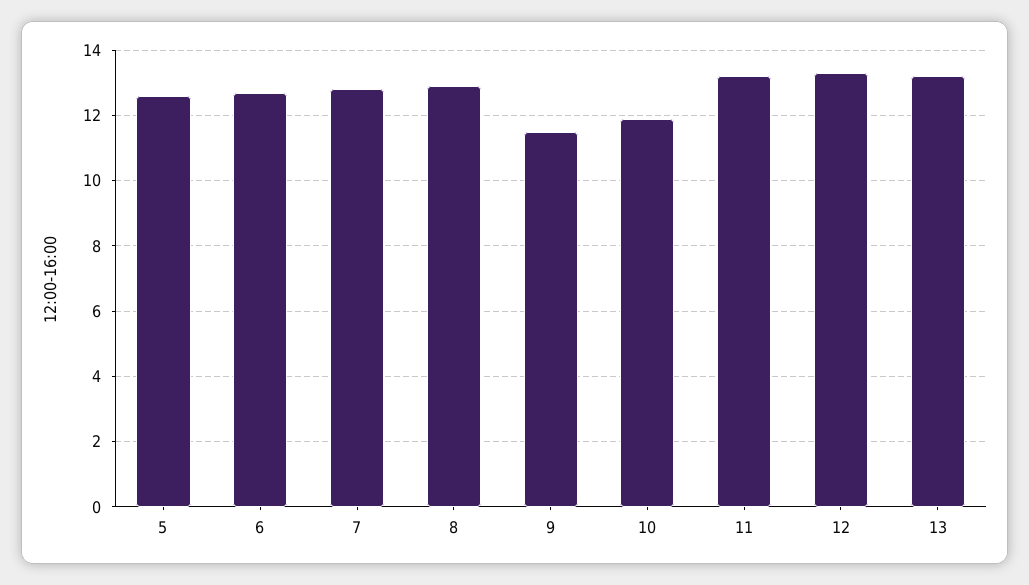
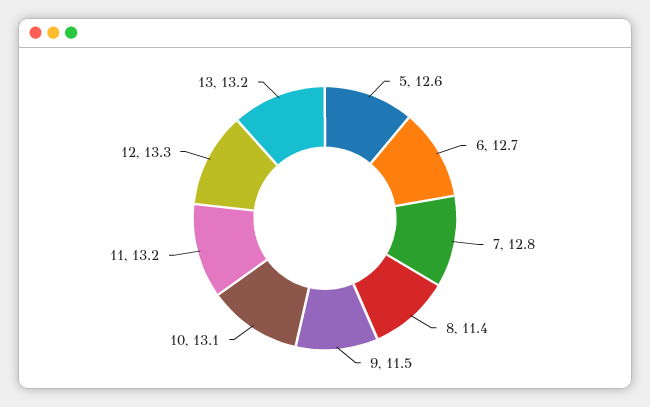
8: 13 -> 11.4
10: 12 -> 13.1

